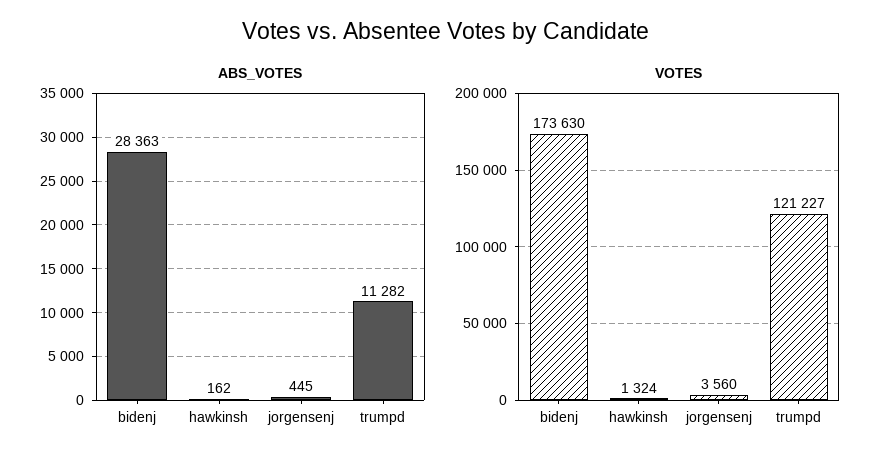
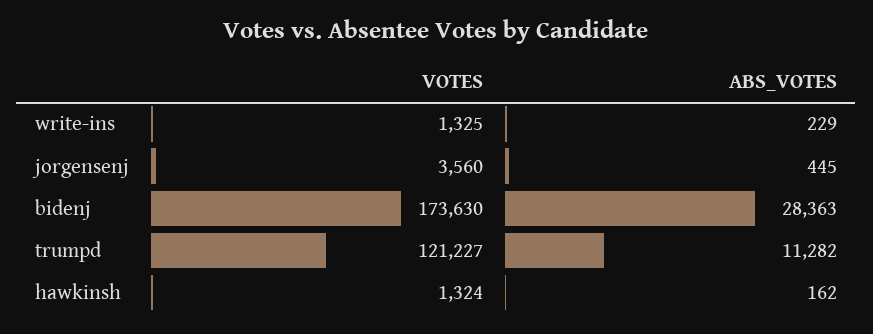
VOTES, write-ins: none -> 1325
ABS_VOTES, write-ins: none -> 229

